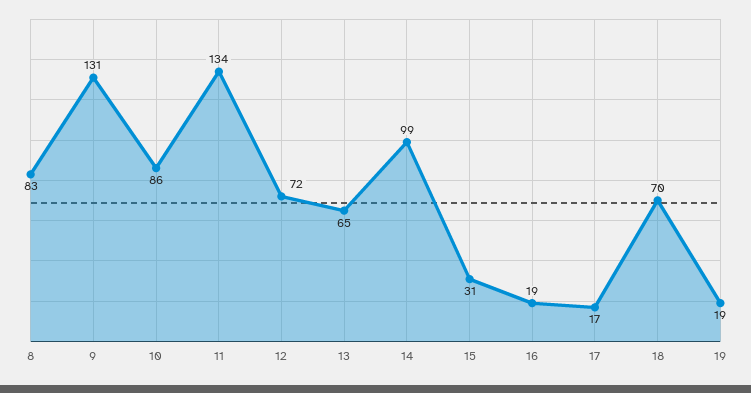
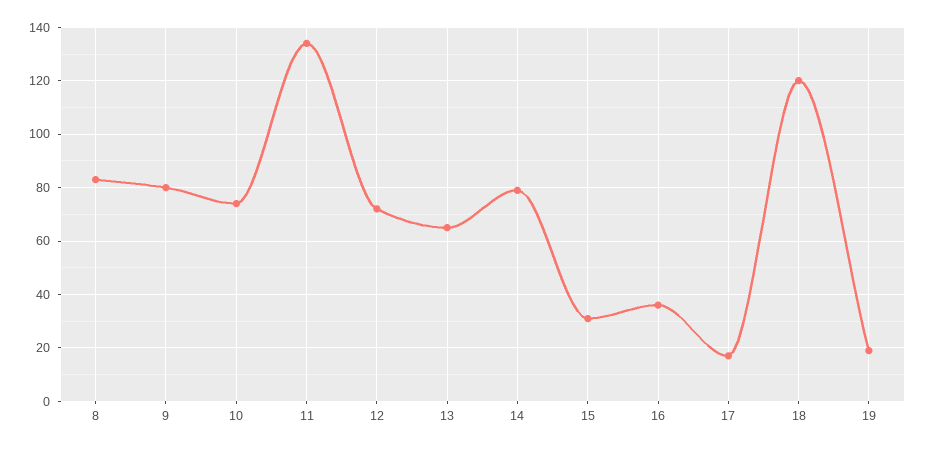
9: 131 -> 80
10: 86 -> 75
14: 99 -> 80
16: 19 -> 35
18: 70 -> 120

